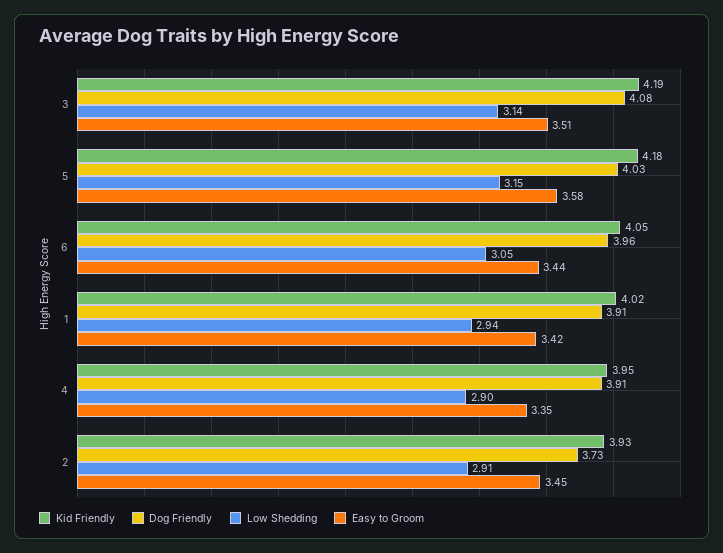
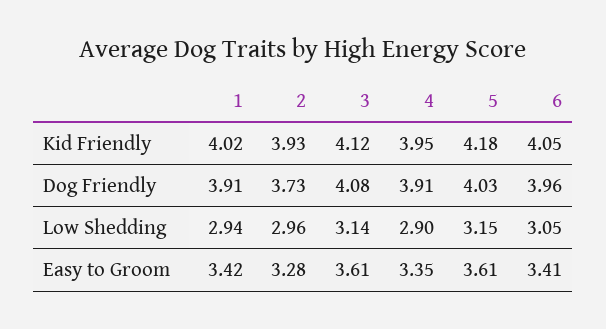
Kid Friendly, 3: 4.19 -> 4.12
Easy to Groom, 3: 3.51 -> 3.61
Easy to Groom, 5: 3.58 -> 3.61
Easy to Groom, 6: 3.44 -> 3.41
Low Shedding, 2: 2.91 -> 2.96
Easy to Groom, 2: 3.45 -> 3.28

